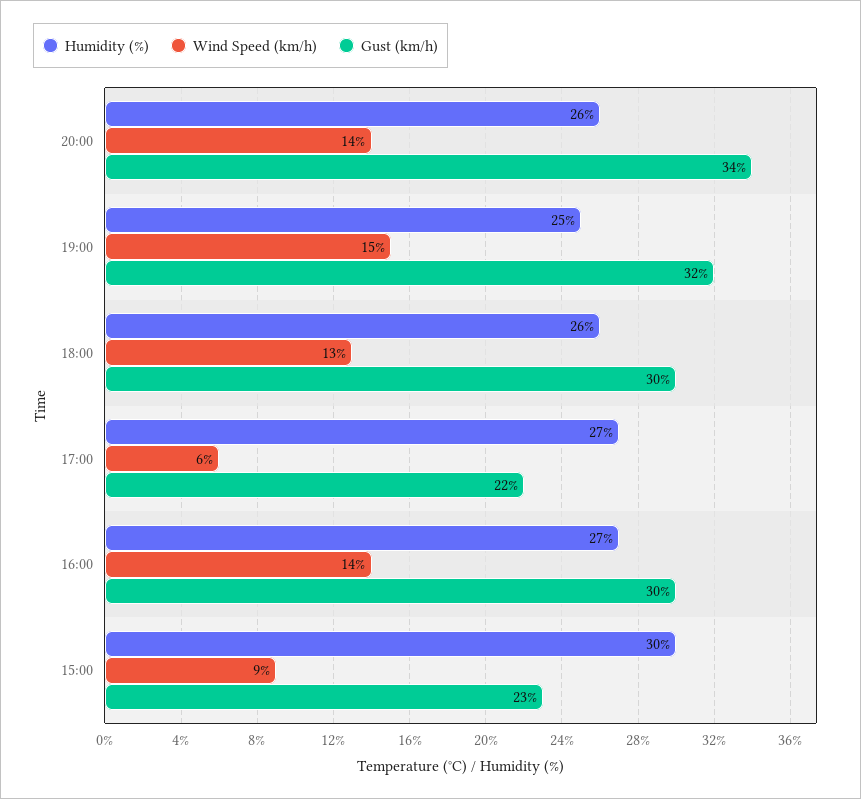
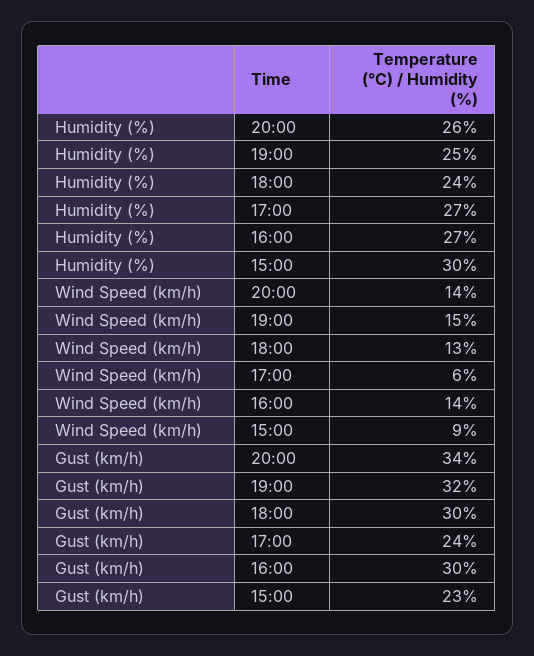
Humidity (%), 18:00: 26 -> 24
Gust (km/h), 17:00: 22 -> 24

